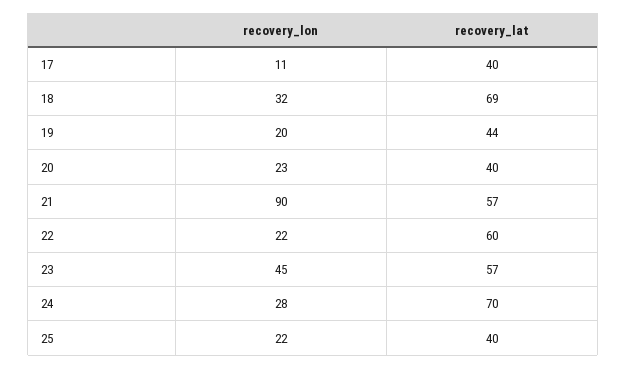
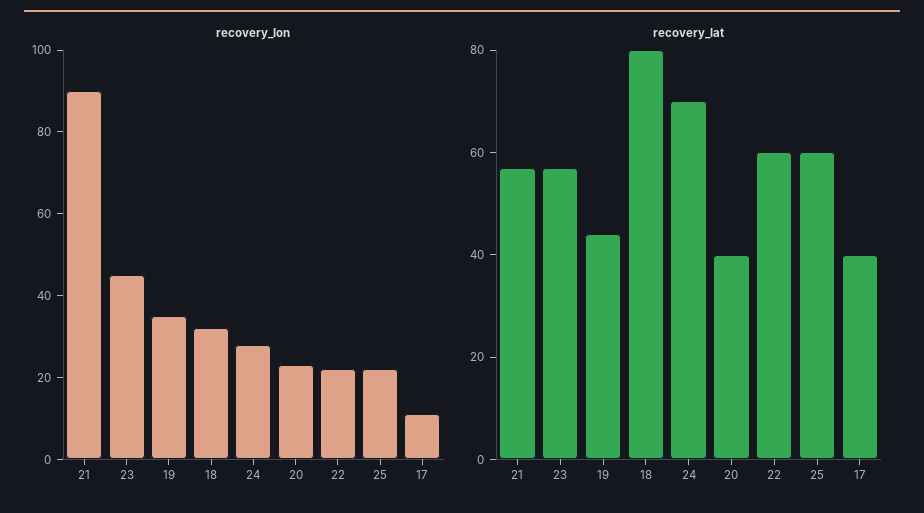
recovery_lat, 18: 69 -> 80
recovery_lon, 19: 20 -> 35
recovery_lat, 25: 40 -> 60

